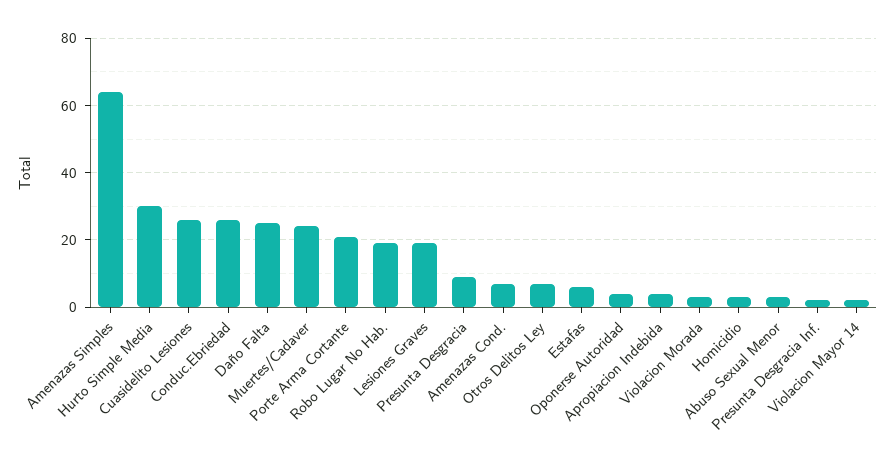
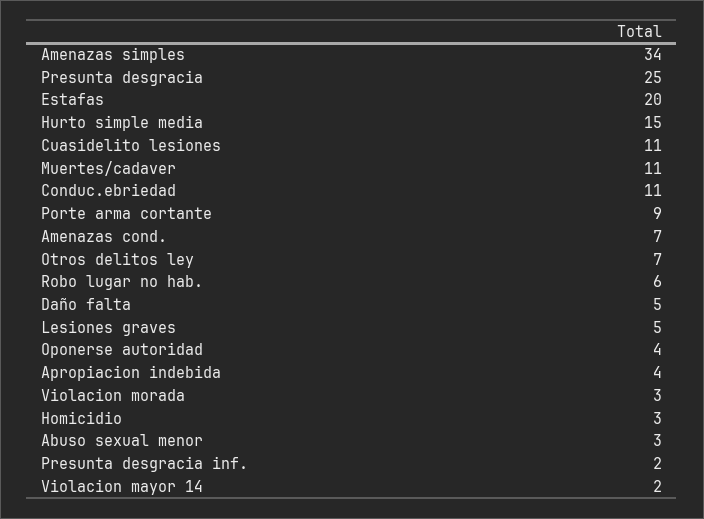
Amenazas Simples: 65 -> 34
Hurto Simple Media: 30 -> 15
Cuasidelito Lesiones: 25 -> 11
Conduc.Ebriedad: 25 -> 11
Daño Falta: 25 -> 5
Muertes/Cadaver: 25 -> 11
Porte Arma Cortante: 20 -> 9
Robo Lugar No Hab.: 20 -> 6
Lesiones Graves: 20 -> 5
Presunta Desgracia: 10 -> 25
Estafas: 5 -> 20

